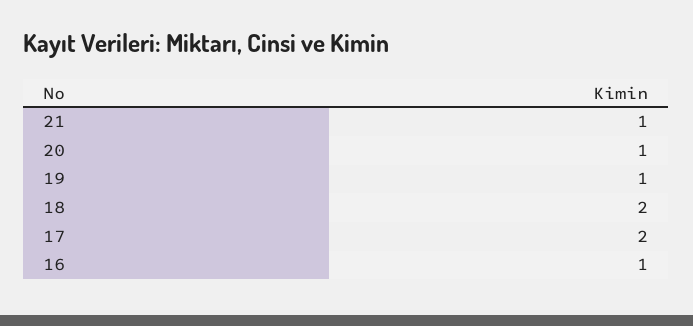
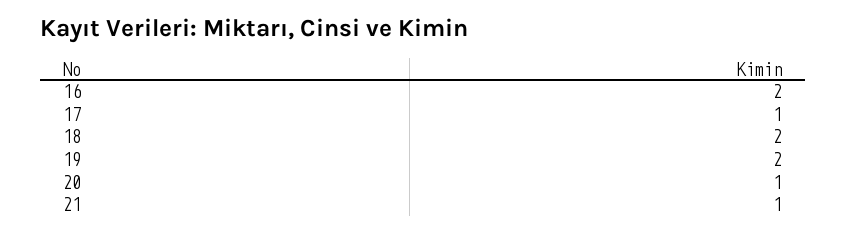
19: 1 -> 2
17: 2 -> 1
16: 1 -> 2

